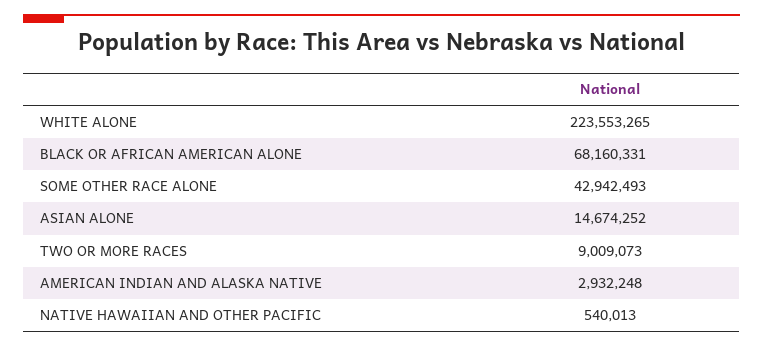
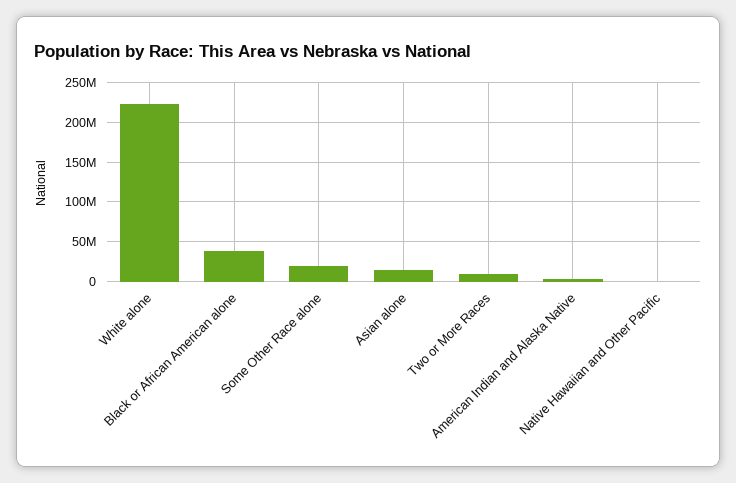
BLACK OR AFRICAN AMERICAN ALONE: 68160331 -> 40000000
SOME OTHER RACE ALONE: 42942493 -> 20000000

